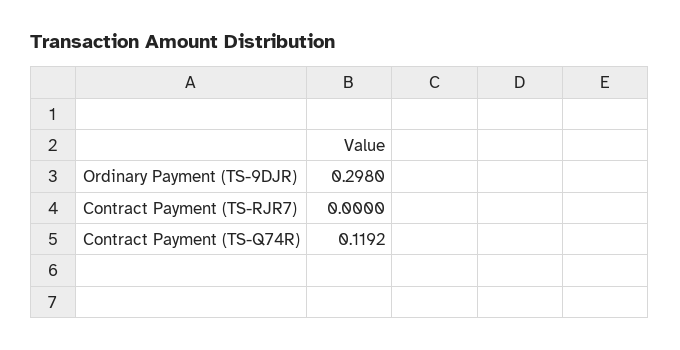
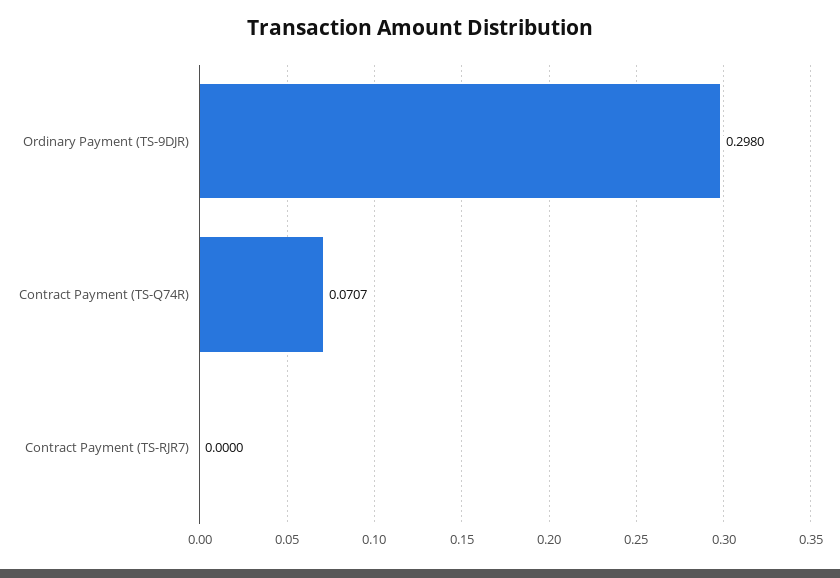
Contract Payment (TS-Q74R): 0.1192 -> 0.0707

